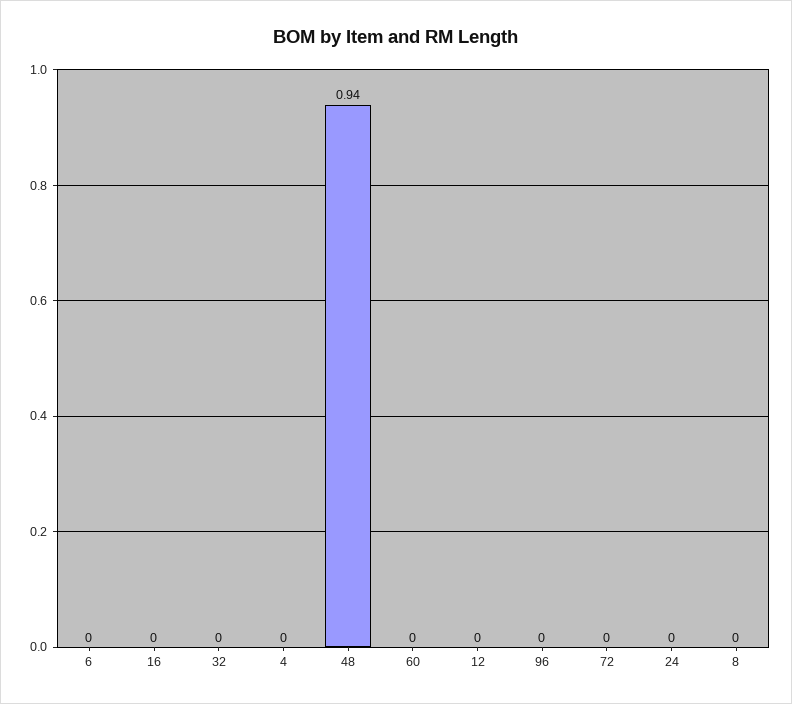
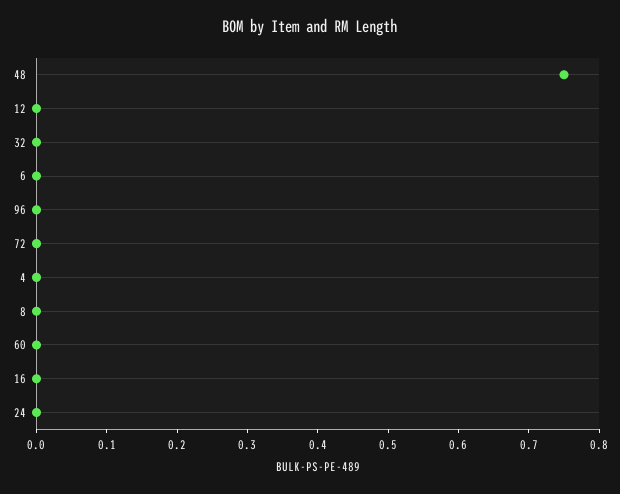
48: 0.94 -> 0.75

